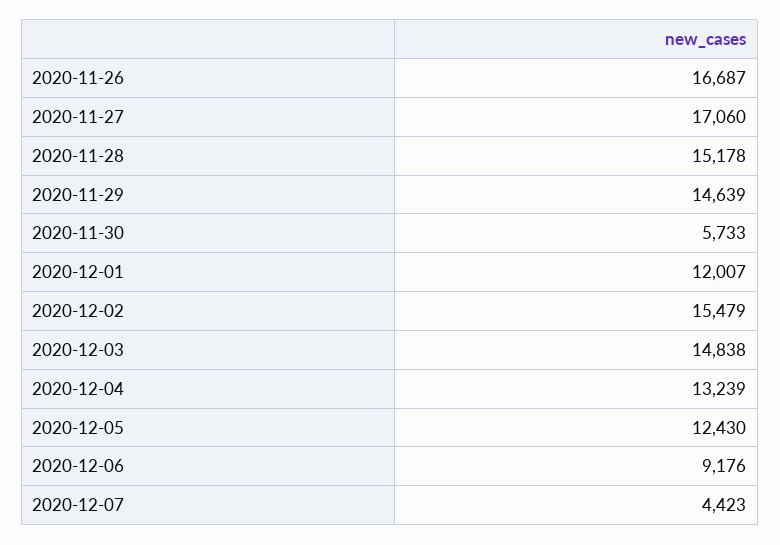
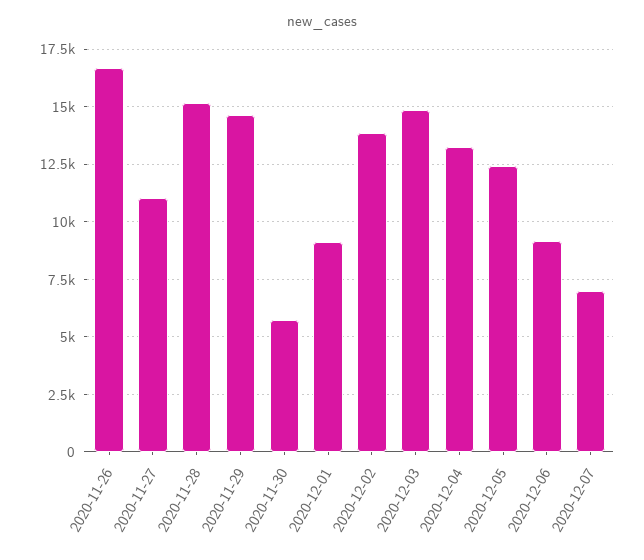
2020-11-27: 17060 -> 11000
2020-12-01: 12007 -> 9000
2020-12-02: 15479 -> 14000
2020-12-07: 4423 -> 7000

